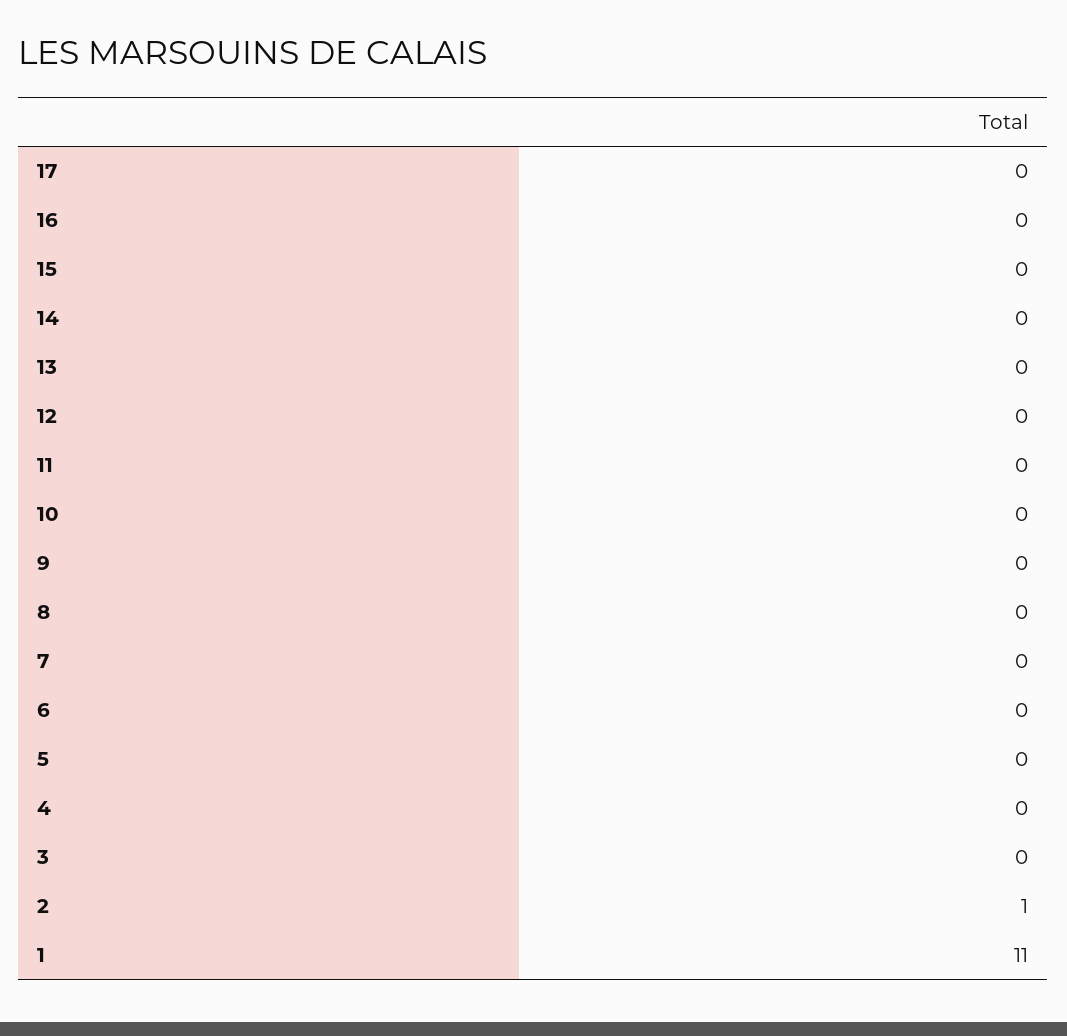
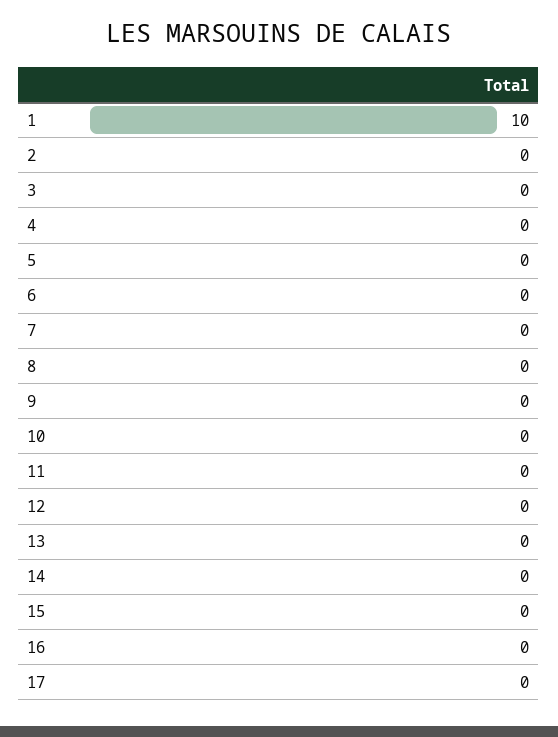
2: 1 -> 0
1: 11 -> 10

